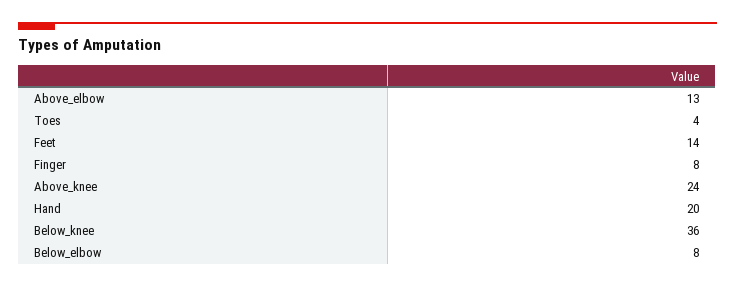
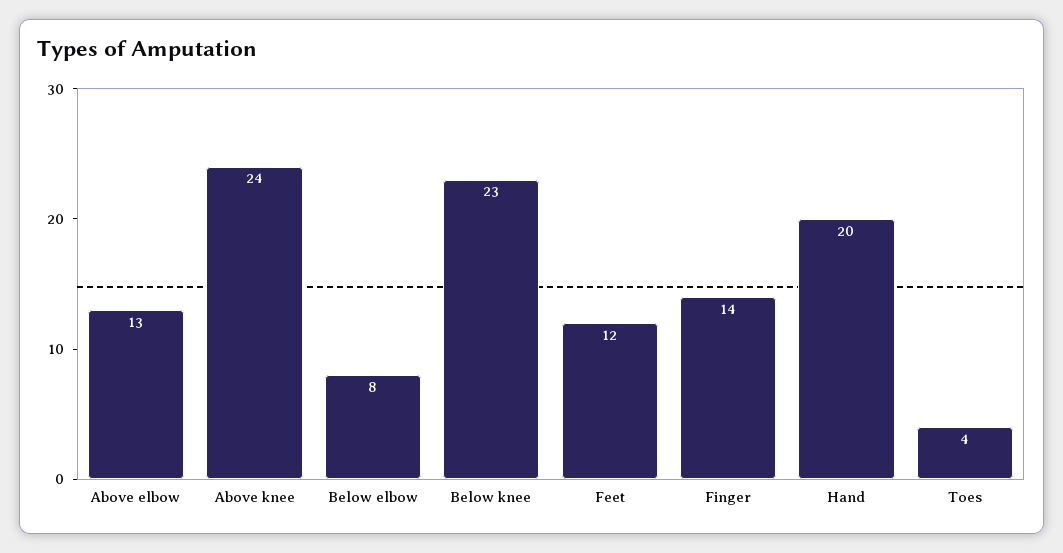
Feet: 14 -> 12
Finger: 8 -> 14
Below_knee: 36 -> 23

